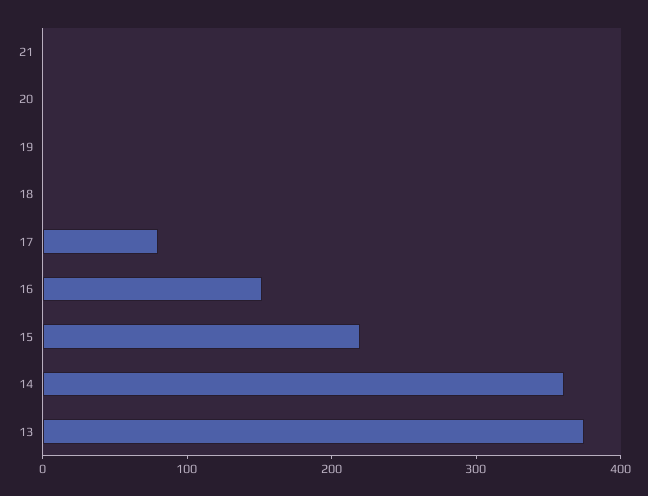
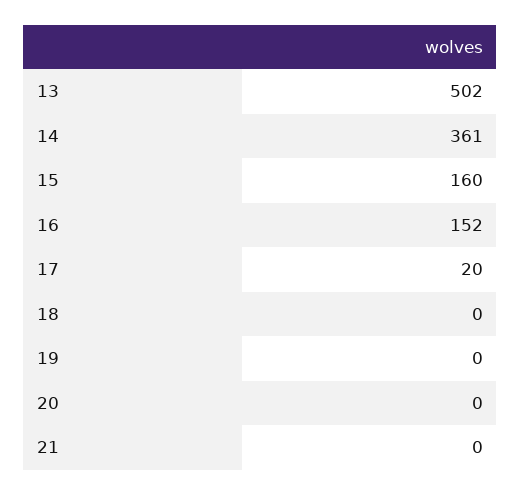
17: 80 -> 20
15: 220 -> 160
13: 380 -> 502

